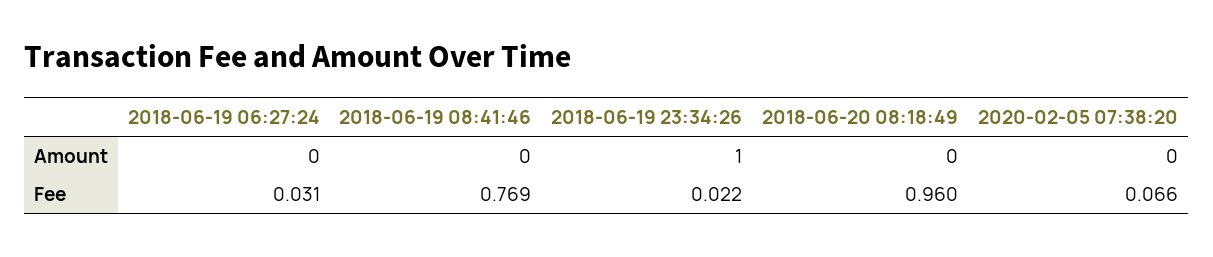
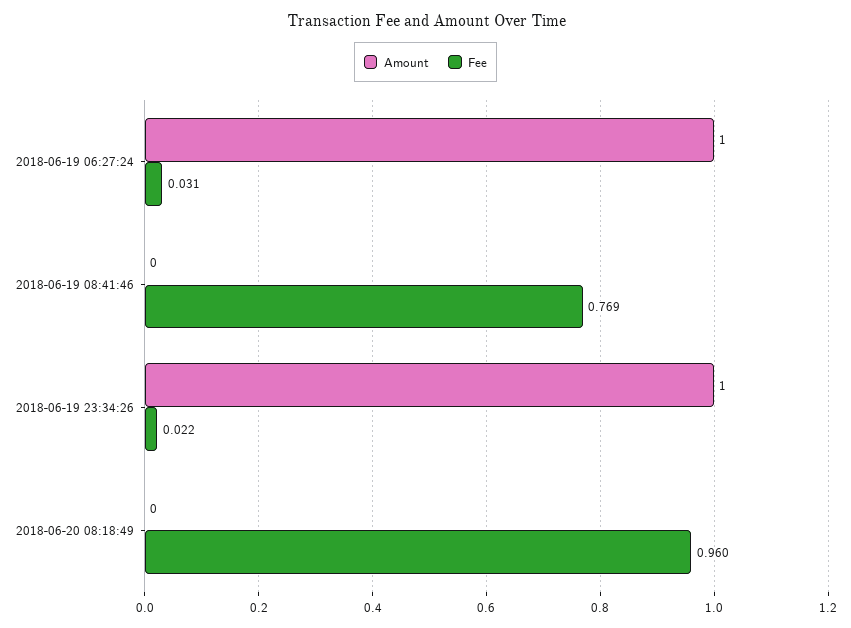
Amount, 2018-06-19 06:27:24: 0 -> 1
Amount, 2020-02-05 07:38:20: 0 -> none
Fee, 2020-02-05 07:38:20: 0.066 -> none

